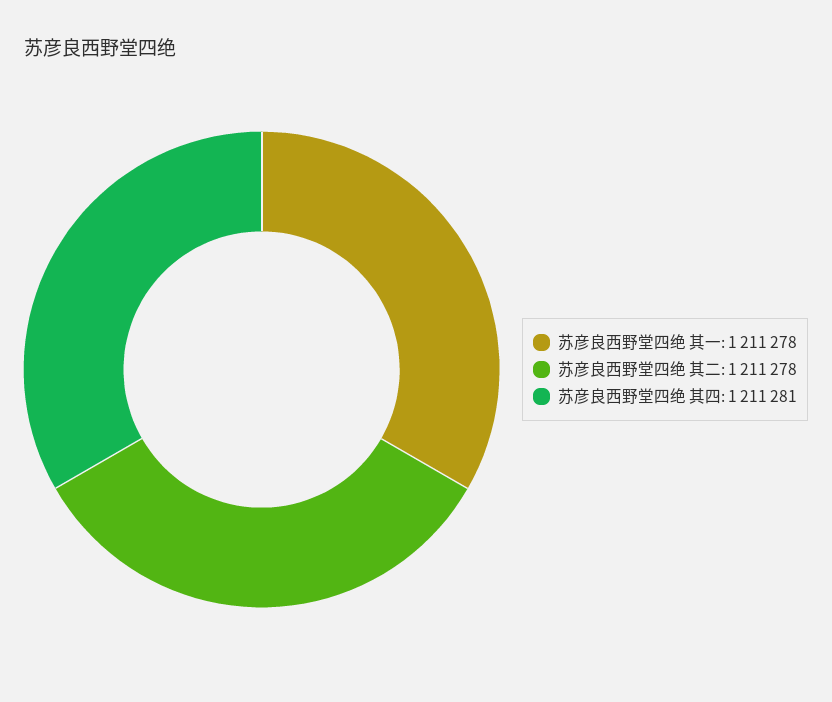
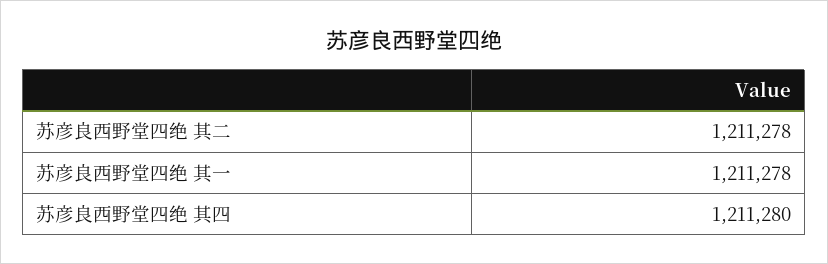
苏彦良西野堂四绝 其四: 1211281 -> 1211280

